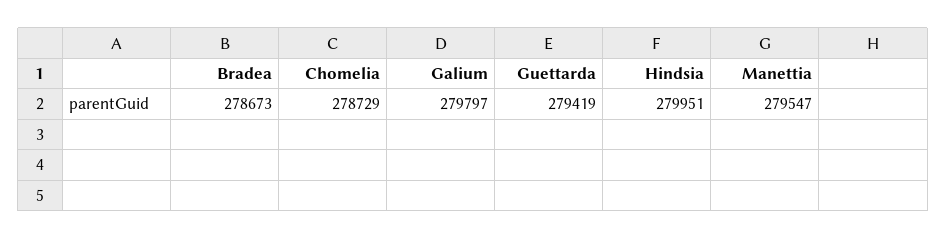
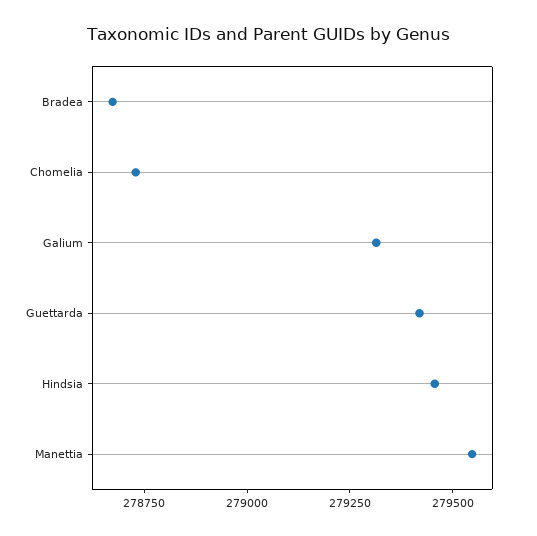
Galium: 279797 -> 279300
Hindsia: 279951 -> 279450

